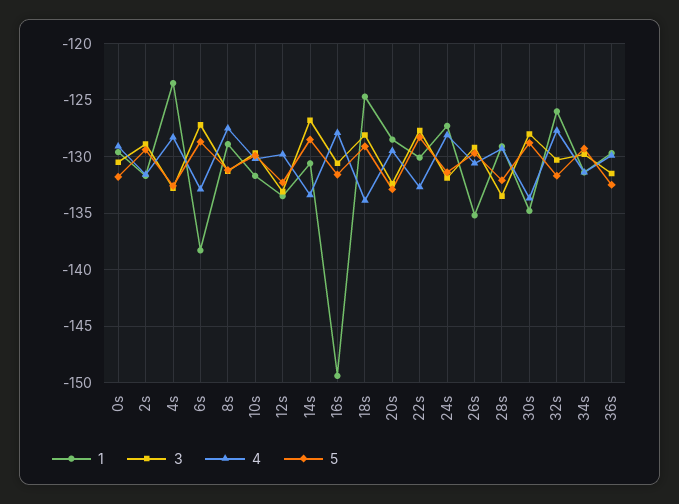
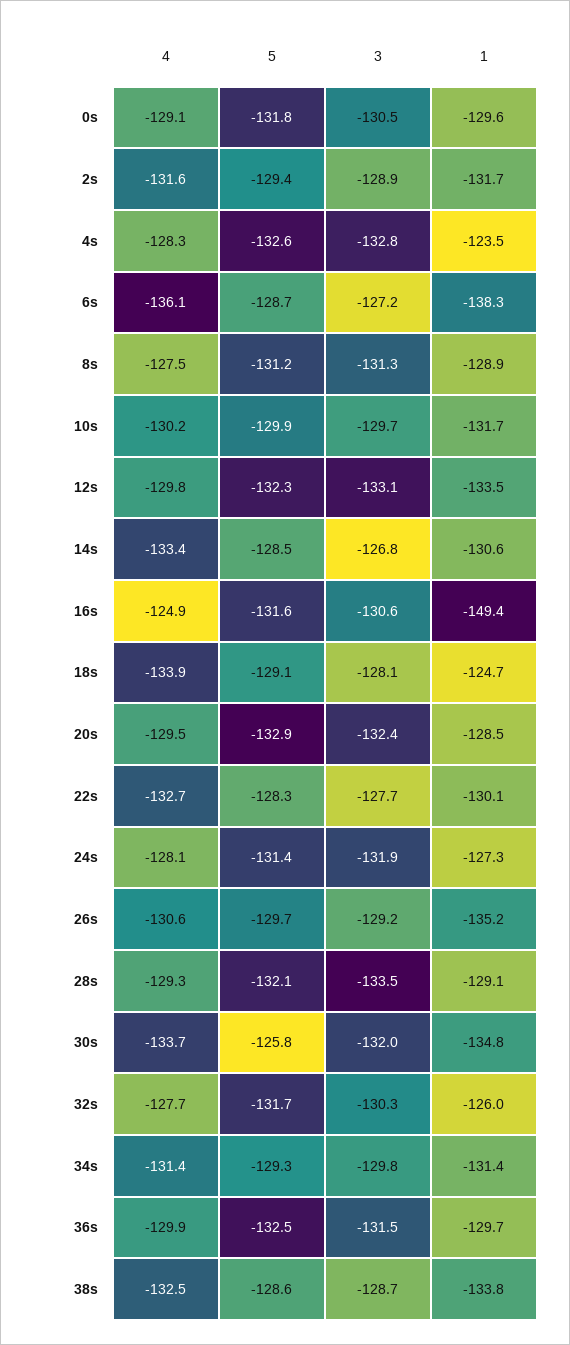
4, 6s: -133 -> -136.1
4, 16s: -128 -> -124.9
3, 30s: -128 -> -132
5, 30s: -129 -> -125.8
4, 38s: none -> -132.5
5, 38s: none -> -128.6
3, 38s: none -> -128.7
1, 38s: none -> -133.8

